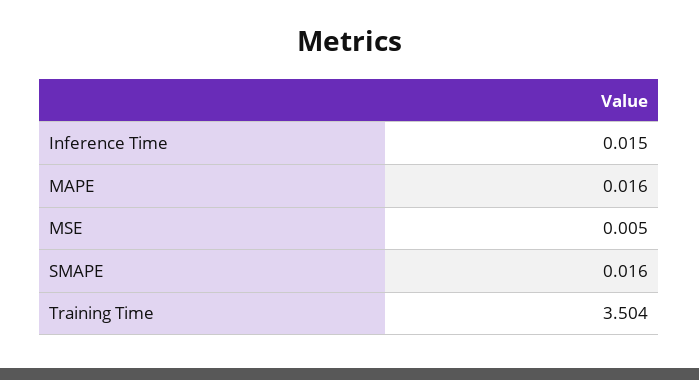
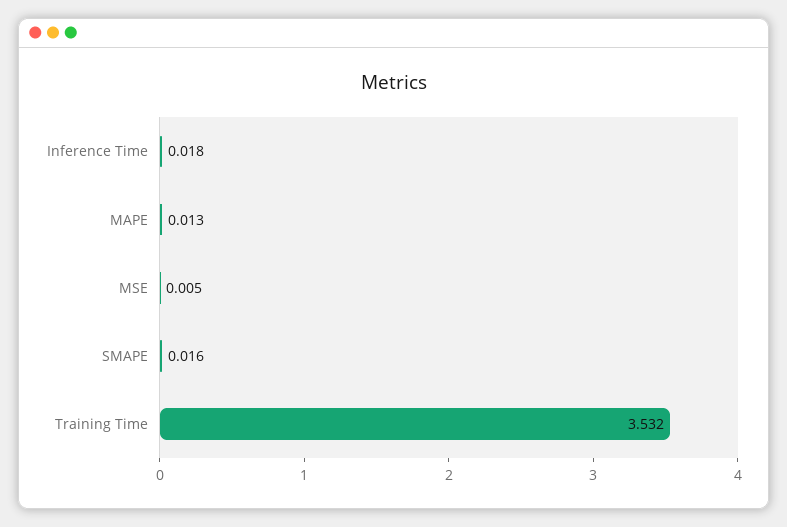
Inference Time: 0.015 -> 0.018
MAPE: 0.016 -> 0.013
Training Time: 3.504 -> 3.532

